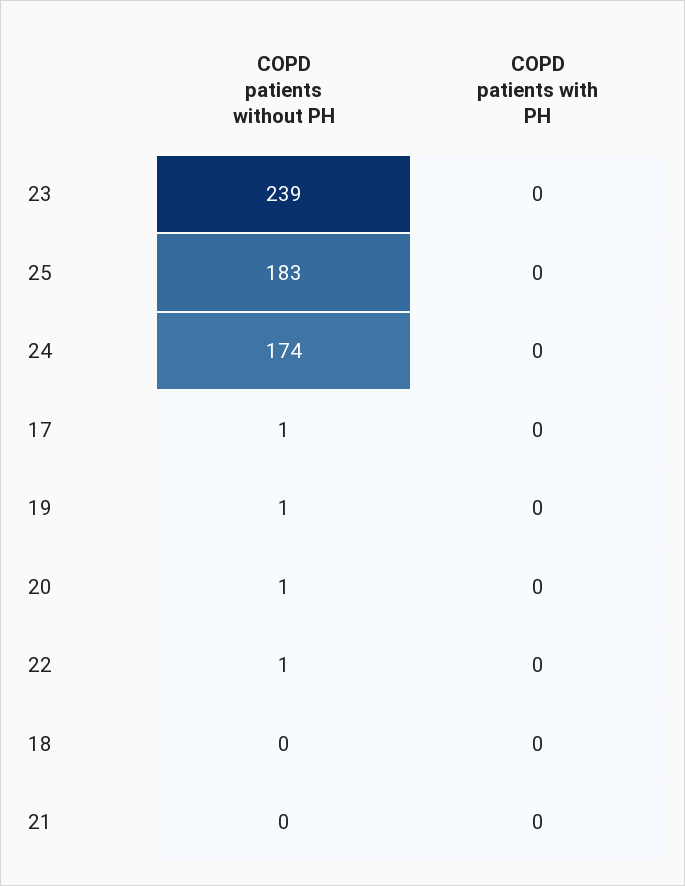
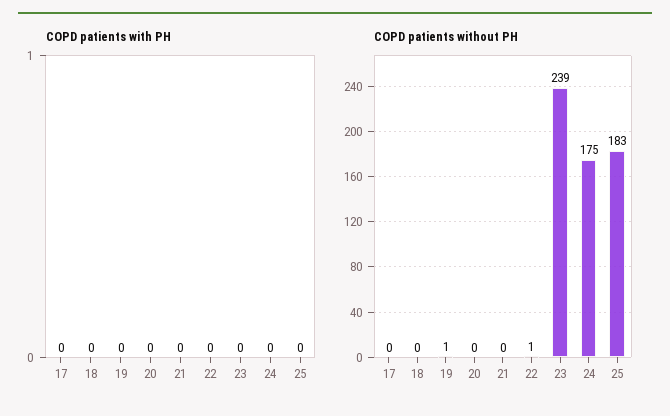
COPD patients without PH, 24: 174 -> 175
COPD patients without PH, 17: 1 -> 0
COPD patients without PH, 20: 1 -> 0

